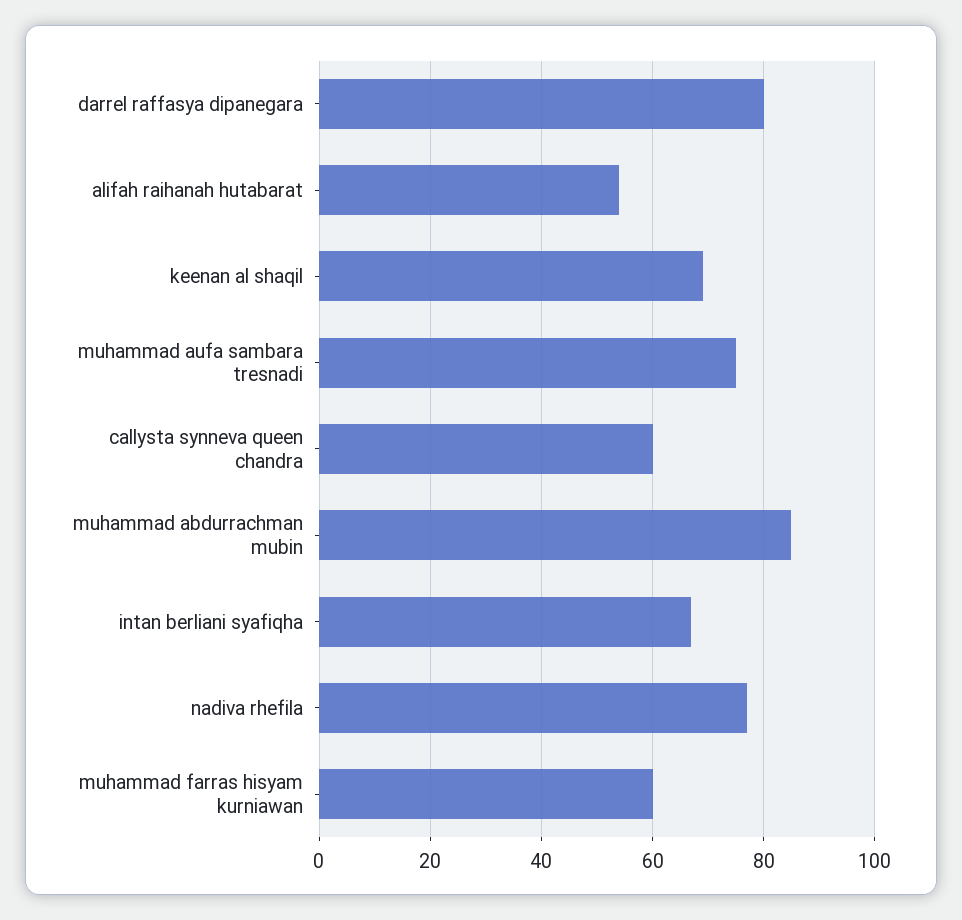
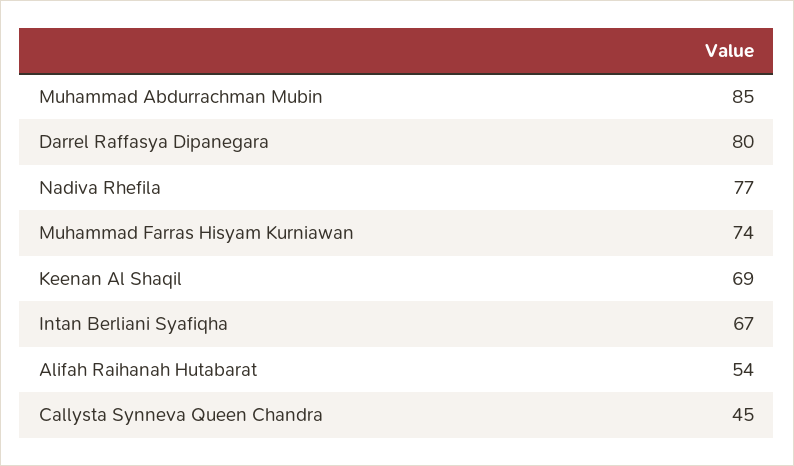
muhammad aufa sambara tresnadi: 75 -> none
callysta synneva queen chandra: 60 -> 45
muhammad farras hisyam kurniawan: 60 -> 74

